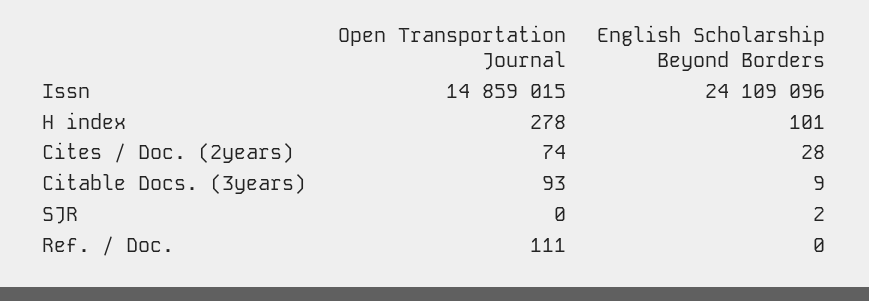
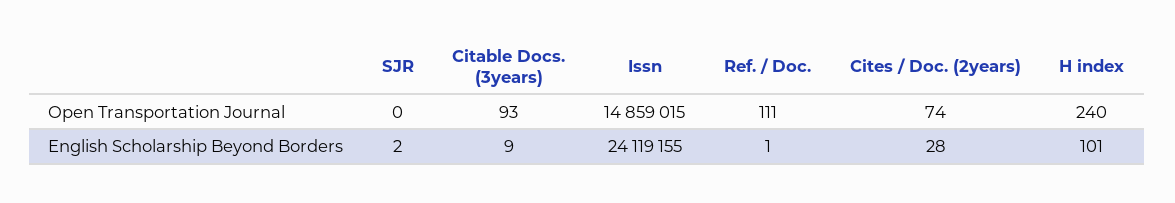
English Scholarship Beyond Borders, Issn: 24109096 -> 24119155
Open Transportation Journal, H index: 278 -> 240
English Scholarship Beyond Borders, Ref. / Doc.: 0 -> 1

